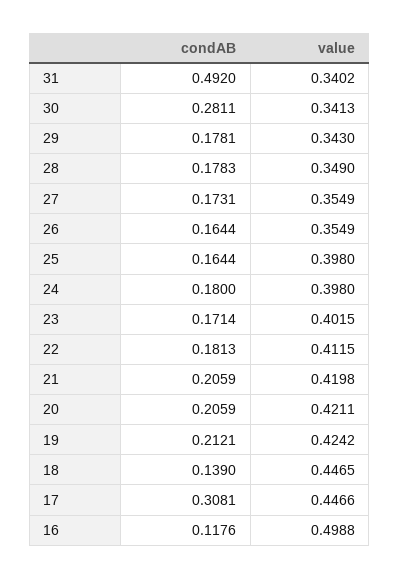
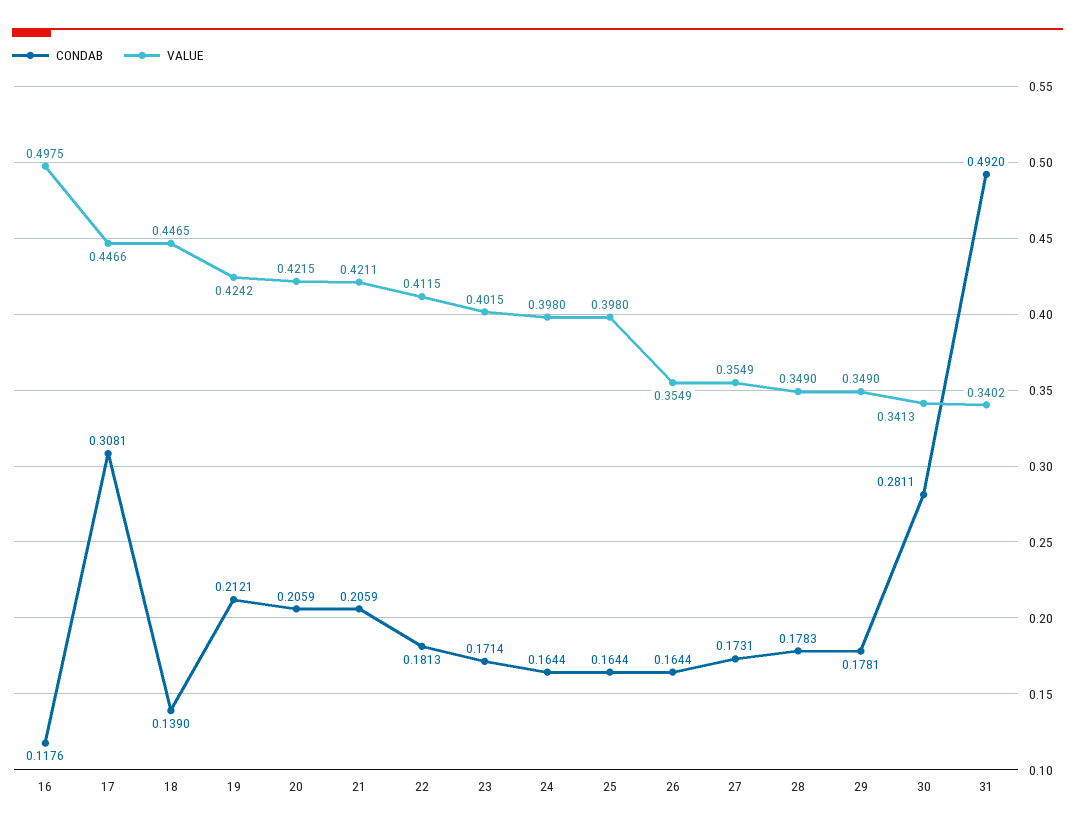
value, 29: 0.343 -> 0.349
condAB, 24: 0.18 -> 0.1644
value, 21: 0.4198 -> 0.4211
value, 20: 0.4211 -> 0.4215
value, 16: 0.4988 -> 0.4975

